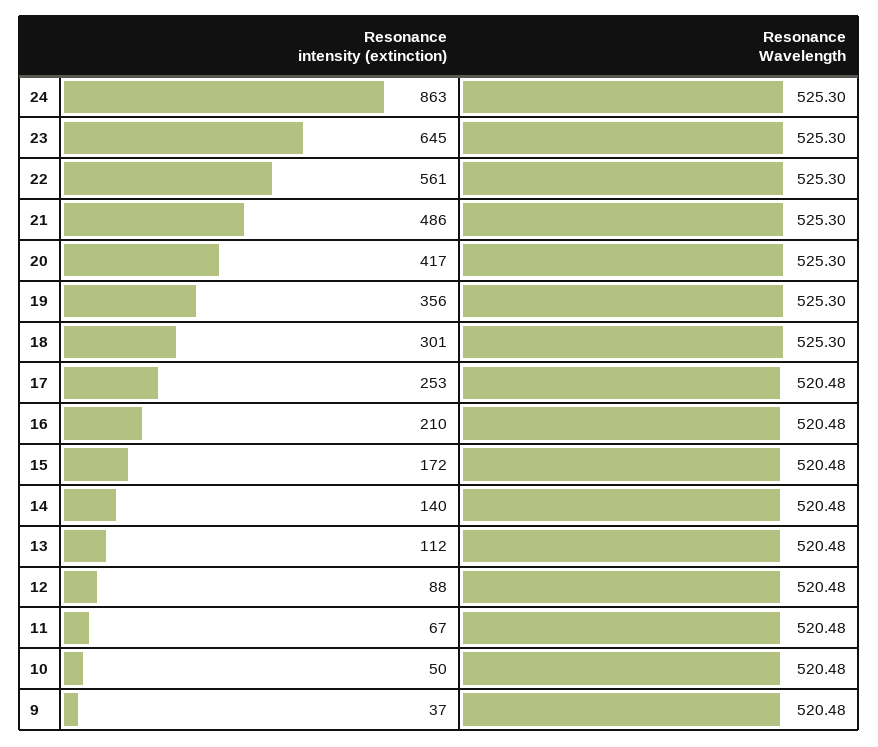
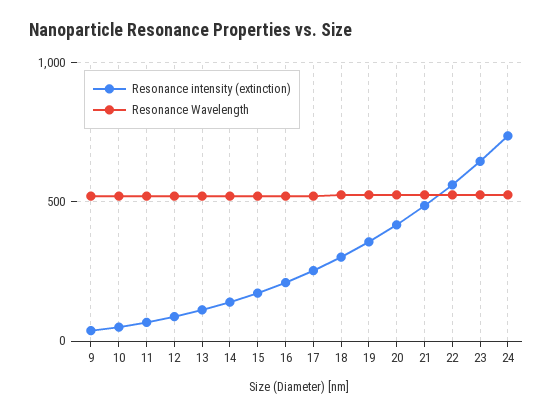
Resonance intensity (extinction), 24: 863 -> 750

